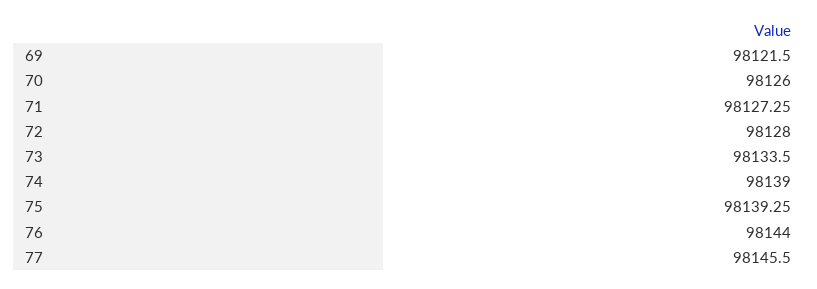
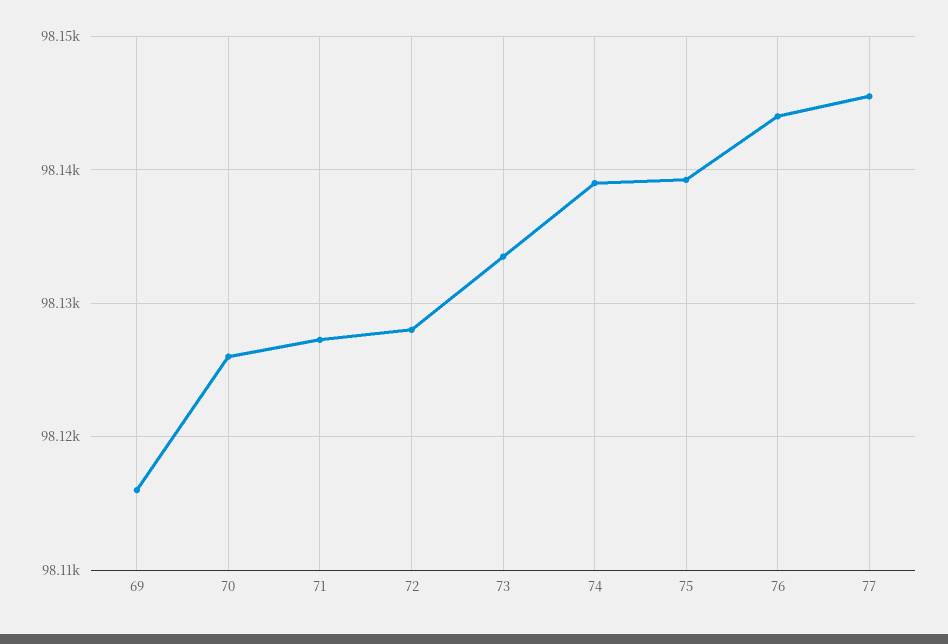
69: 98121.5 -> 98116

